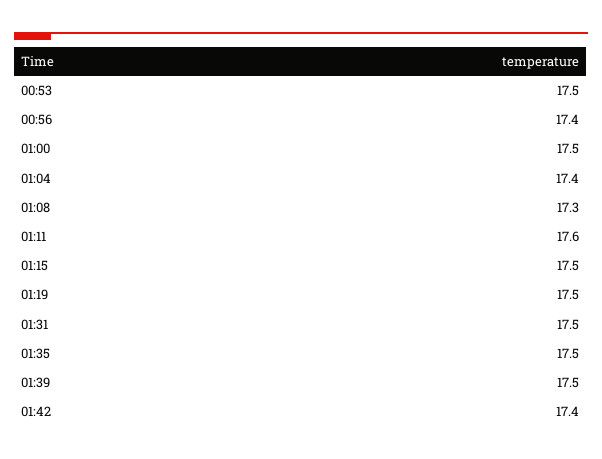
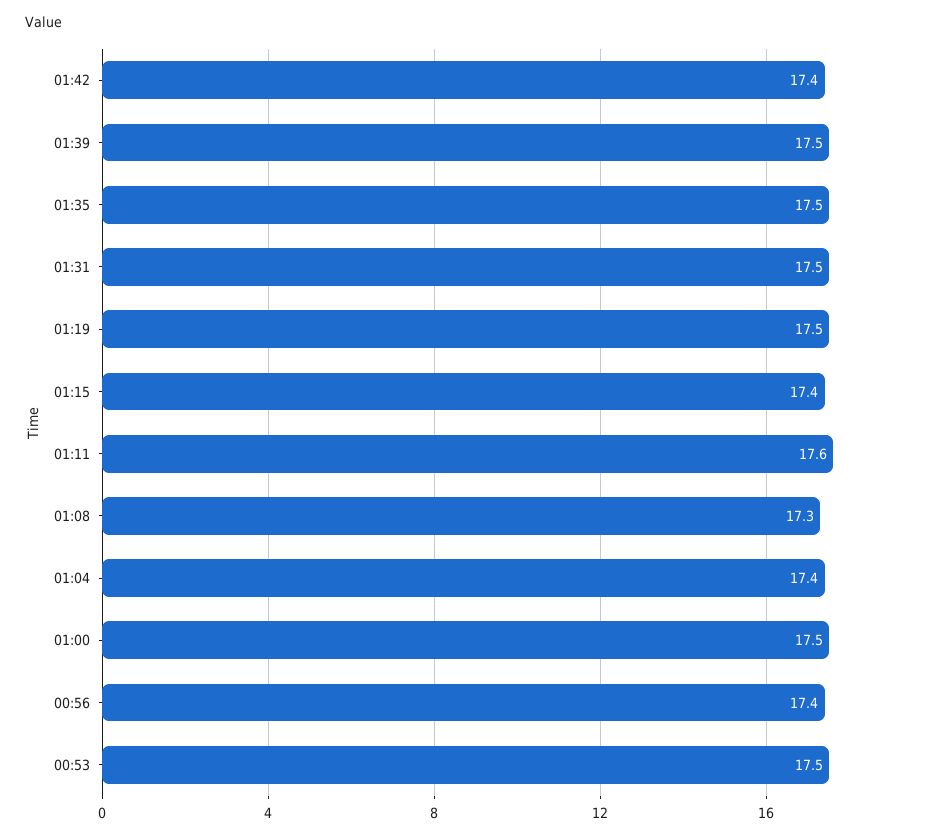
01:15: 17.5 -> 17.4

